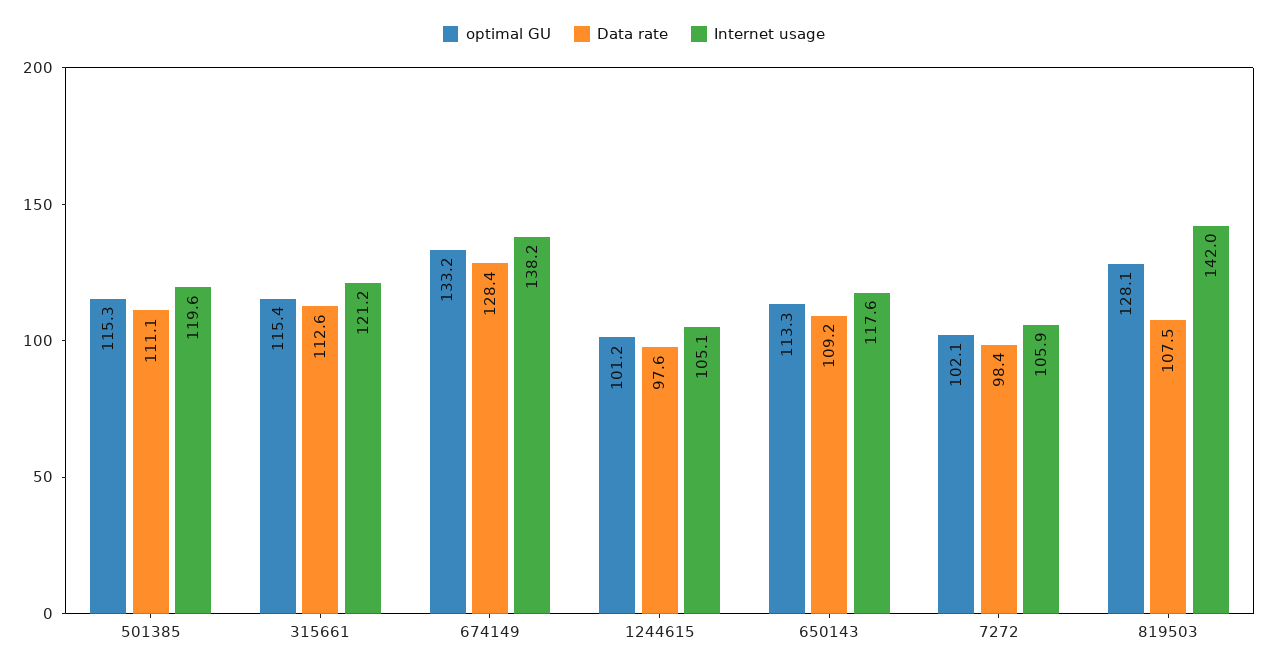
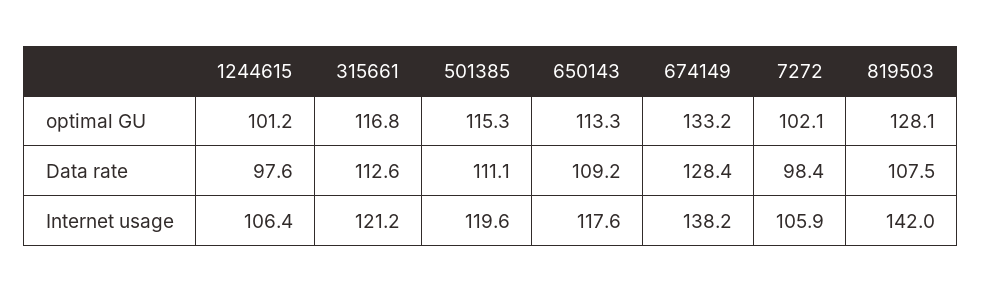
optimal GU, 315661: 115.4 -> 116.8
Internet usage, 1244615: 105.1 -> 106.4

